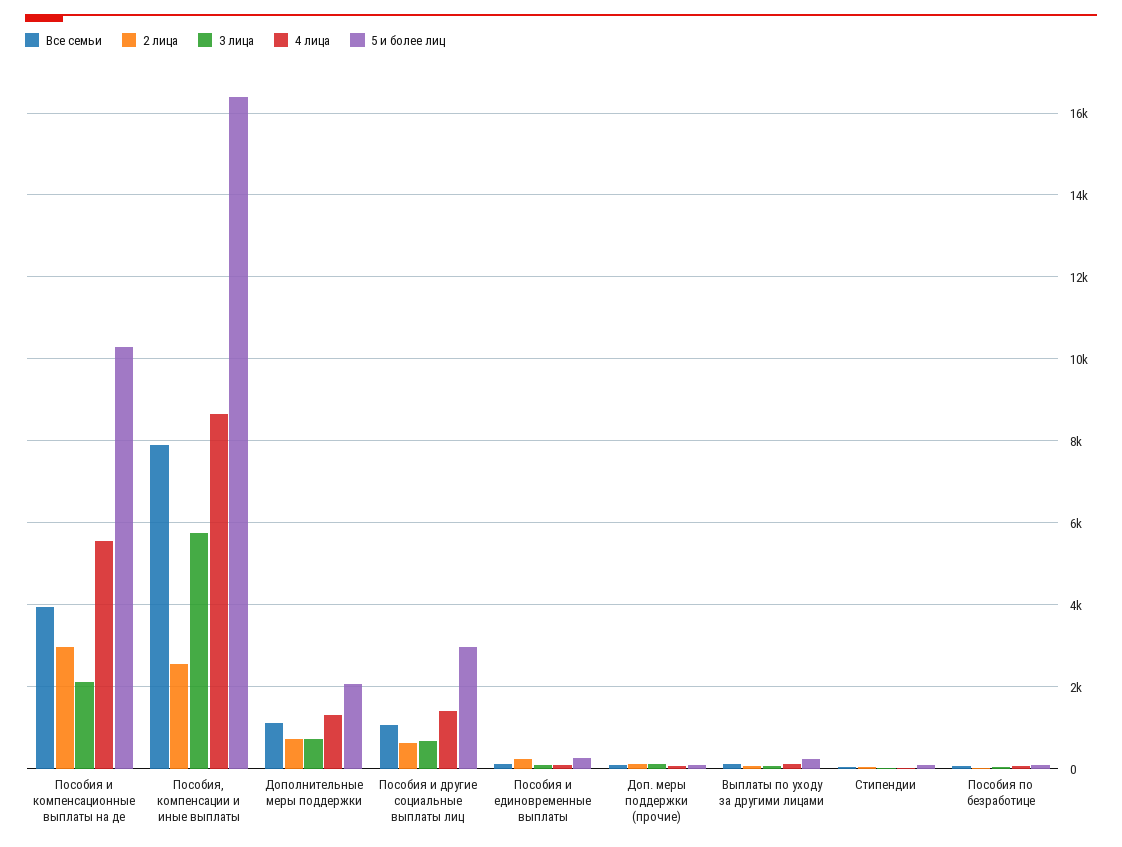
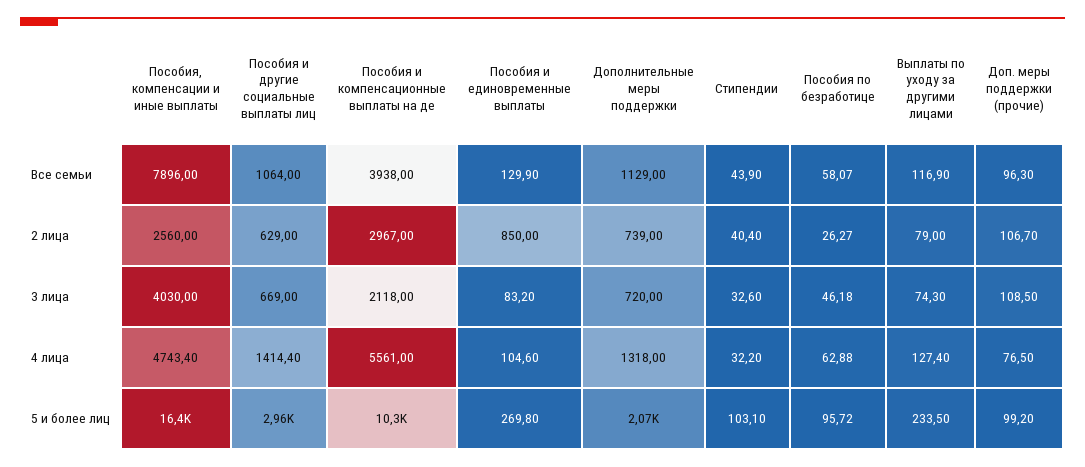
3 лица, Пособия, компенсации и иные выплаты: 5800 -> 4030
4 лица, Пособия, компенсации и иные выплаты: 8600 -> 4743.4
2 лица, Пособия и единовременные выплаты: 200 -> 850

